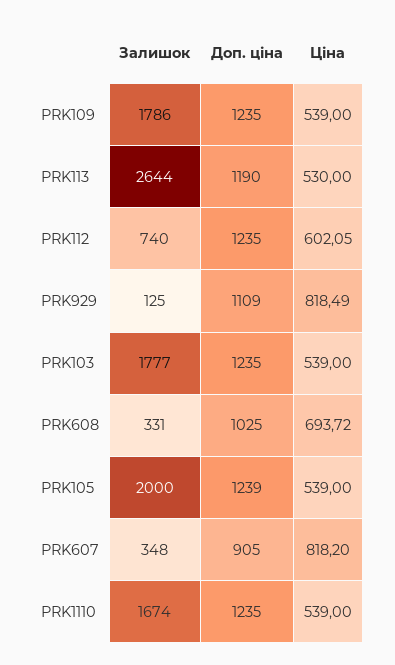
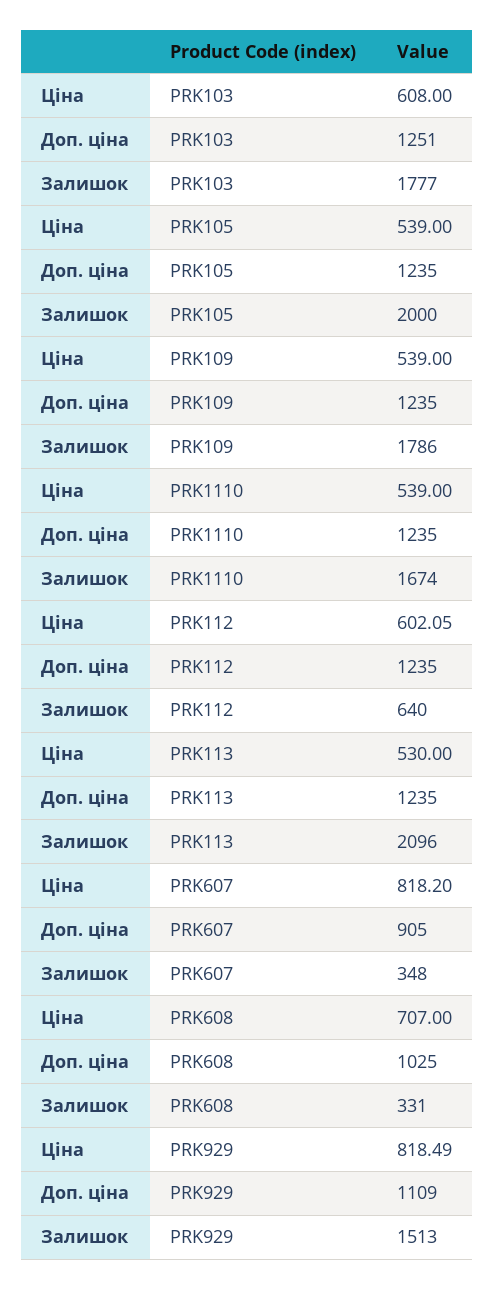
Залишок, PRK113: 2644 -> 2096
Доп. ціна, PRK113: 1190 -> 1235
Залишок, PRK112: 740 -> 640
Залишок, PRK929: 125 -> 1513
Доп. ціна, PRK103: 1235 -> 1251
Ціна, PRK103: 539 -> 608
Ціна, PRK608: 693.72 -> 707
Доп. ціна, PRK105: 1239 -> 1235

